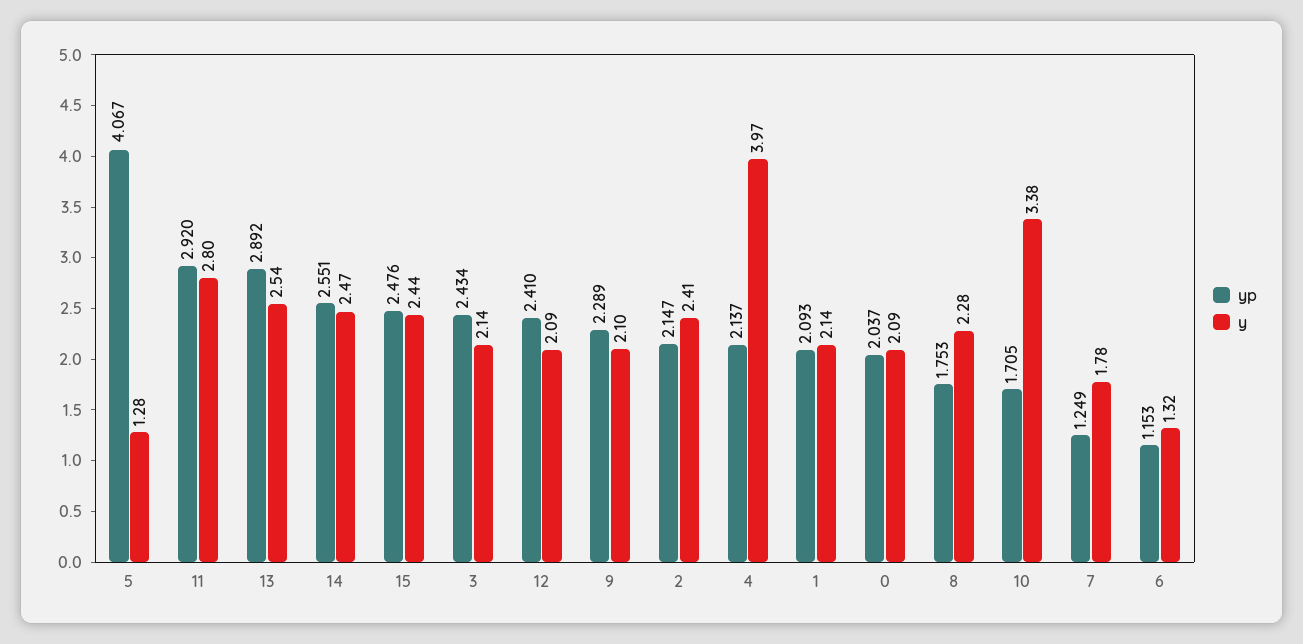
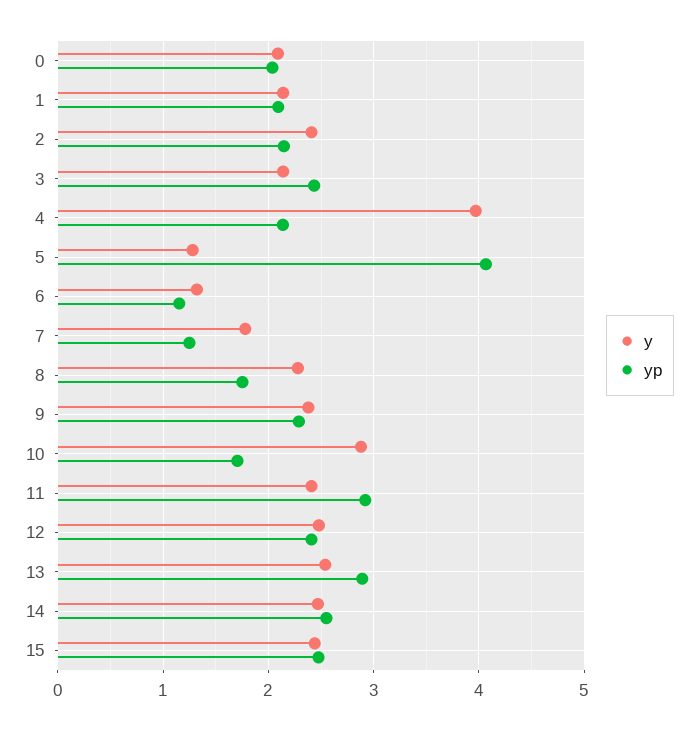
y, 11: 2.8 -> 2.4
y, 12: 2.09 -> 2.5
y, 9: 2.1 -> 2.4
y, 10: 3.38 -> 2.9

